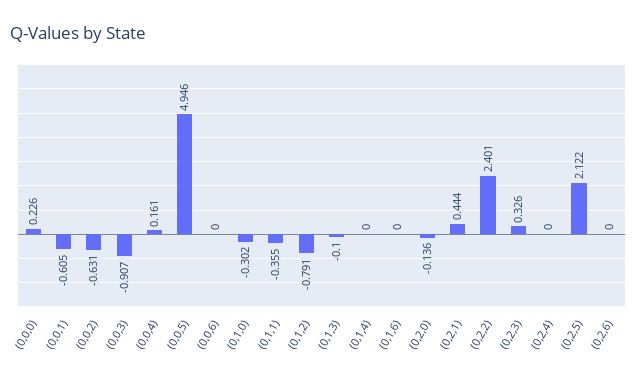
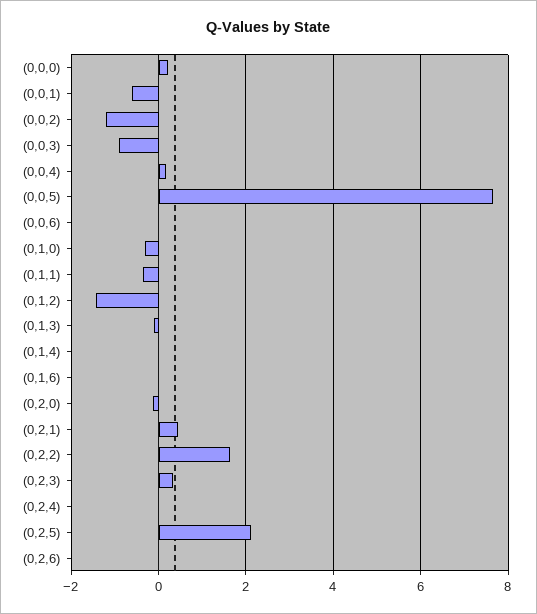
(0,0,2): -0.631 -> -1.2
(0,0,5): 4.946 -> 7.6
(0,1,2): -0.791 -> -1.4
(0,2,2): 2.401 -> 1.6

